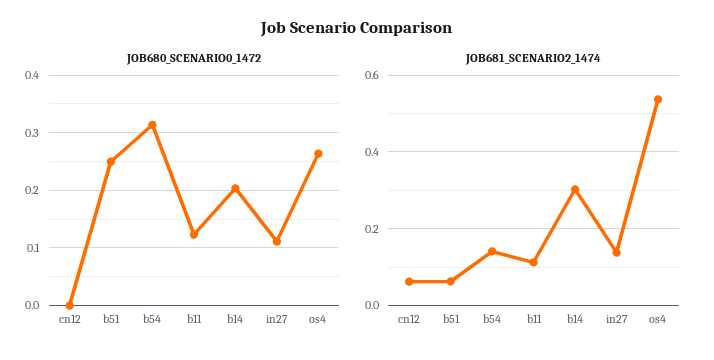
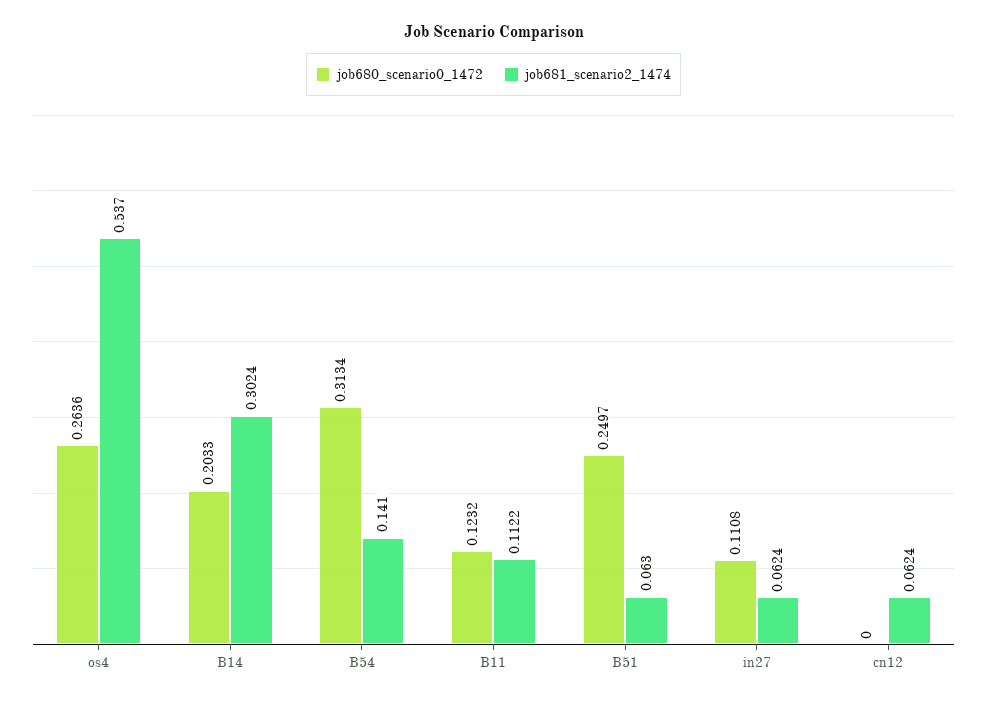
JOB681_SCENARIO2_1474, in27: 0.14 -> 0.0624

